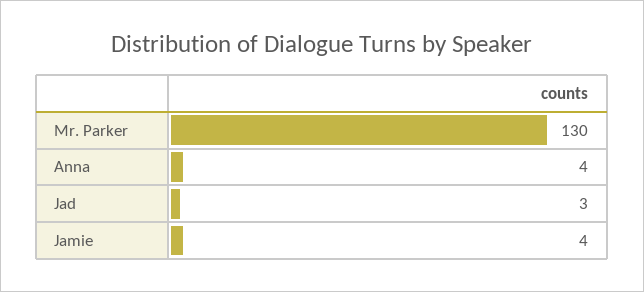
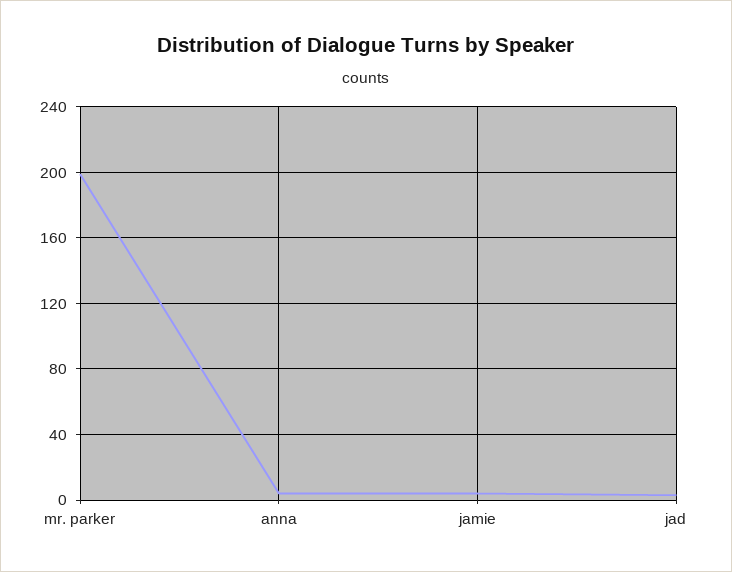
Mr. Parker: 130 -> 200

